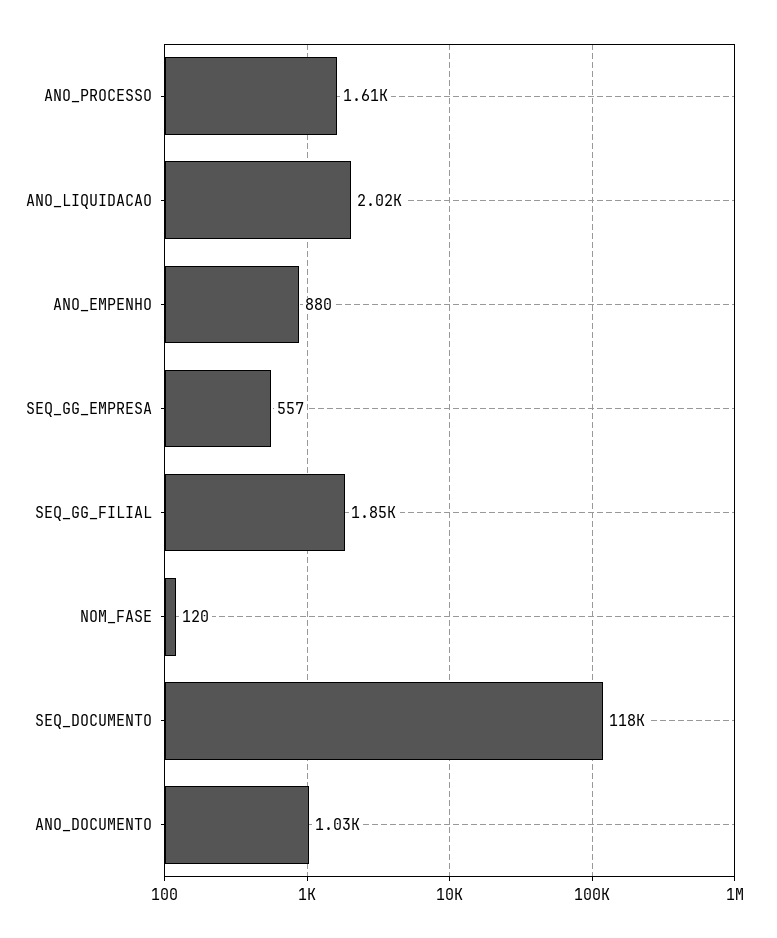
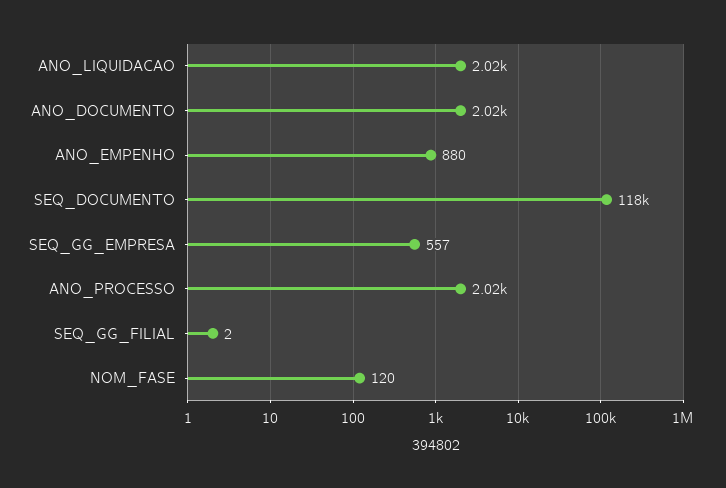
ANO_PROCESSO: 1610 -> 2020
SEQ_GG_FILIAL: 1850 -> 2
ANO_DOCUMENTO: 1030 -> 2020

